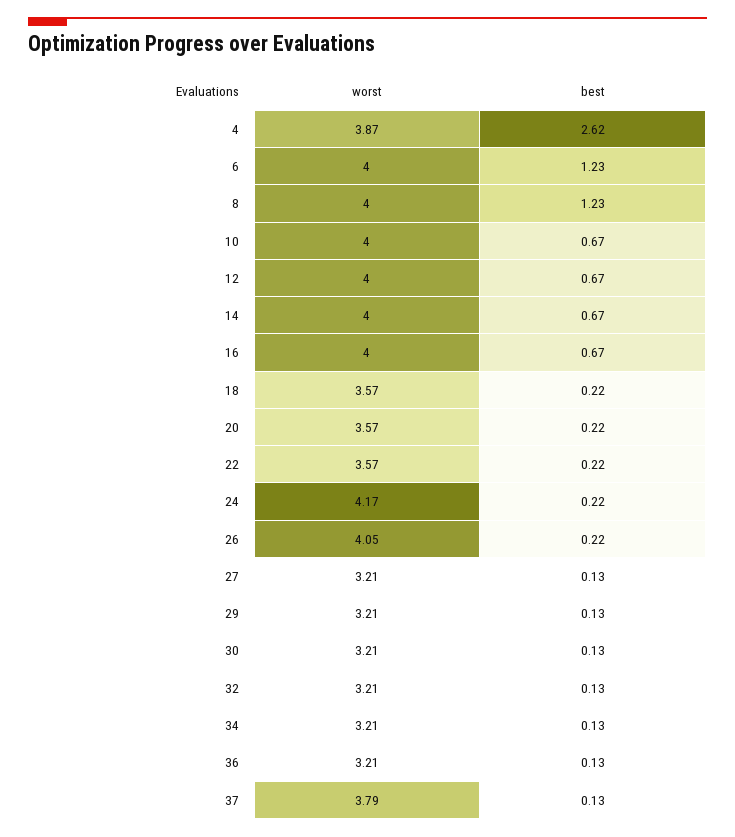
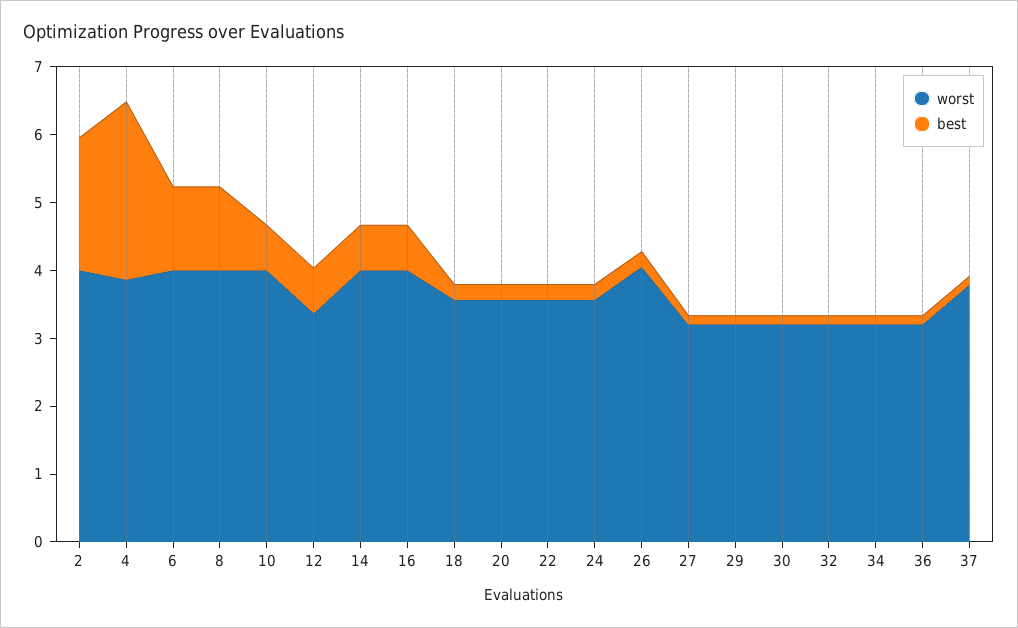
worst, 12: 4 -> 3.4
worst, 24: 4.17 -> 3.6
worst, 2: none -> 4
best, 2: none -> 2

